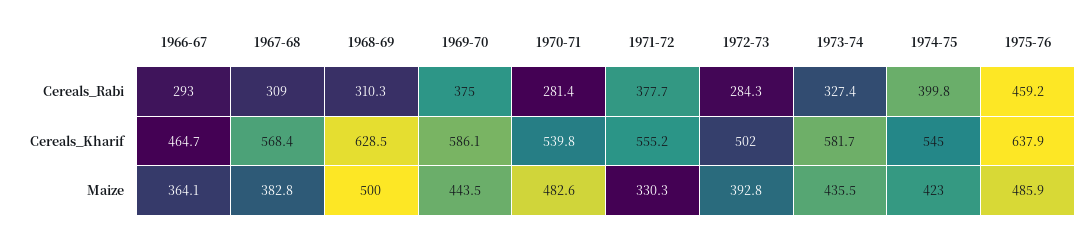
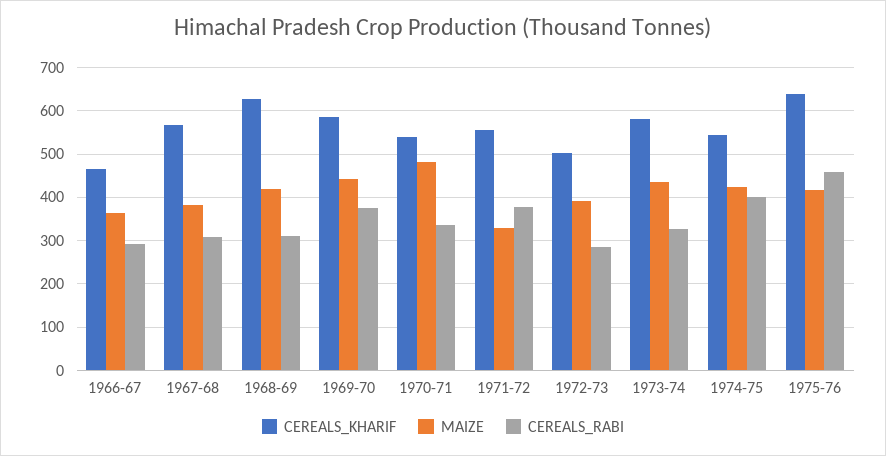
Cereals_Rabi, 1970-71: 281.4 -> 340
Maize, 1968-69: 500 -> 420
Maize, 1975-76: 485.9 -> 420

